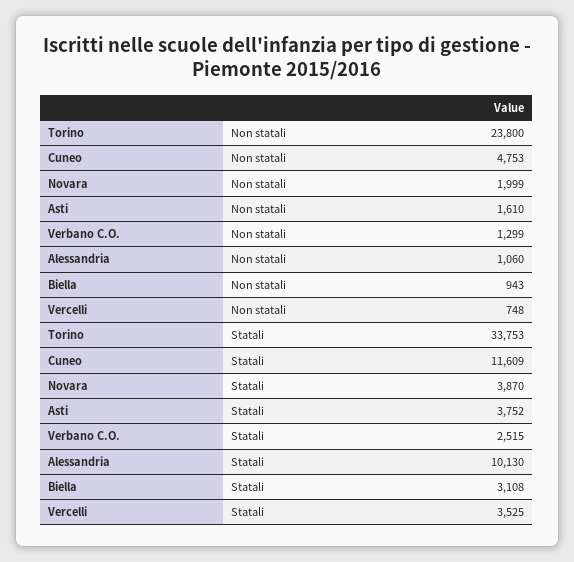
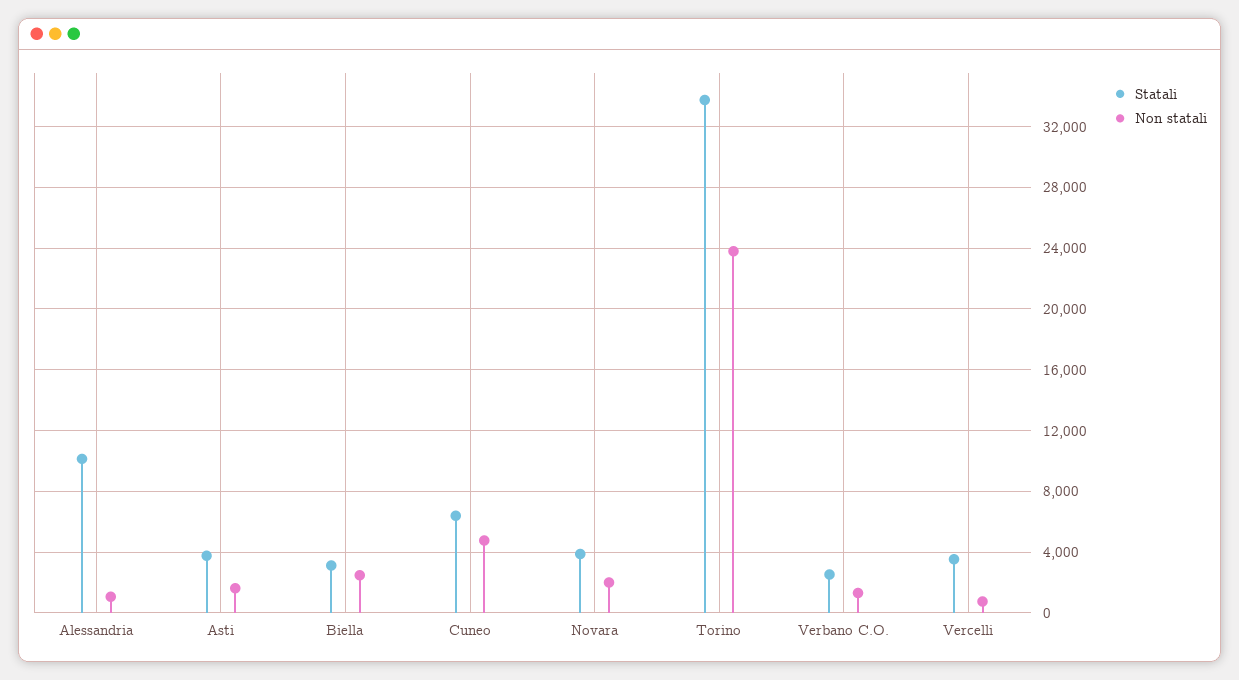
Non statali, Biella: 943 -> 2500
Statali, Cuneo: 11609 -> 6500

